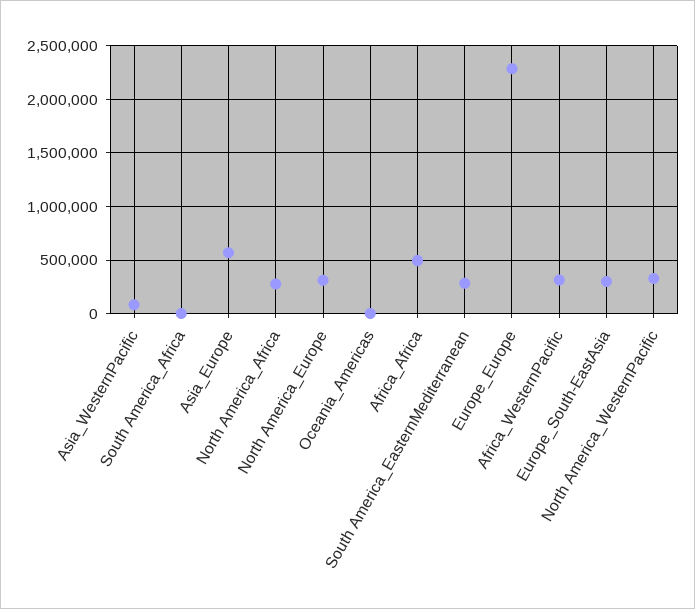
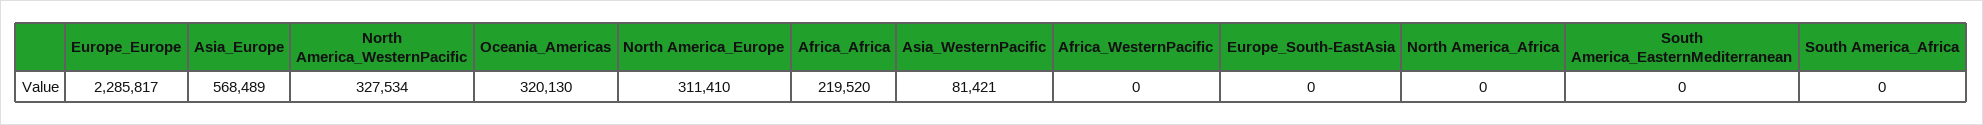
North America_Africa: 300000 -> 0
Oceania_Americas: 0 -> 320130
Africa_Africa: 500000 -> 219520
South America_EasternMediterranean: 300000 -> 0
Africa_WesternPacific: 300000 -> 0
Europe_South-EastAsia: 300000 -> 0

